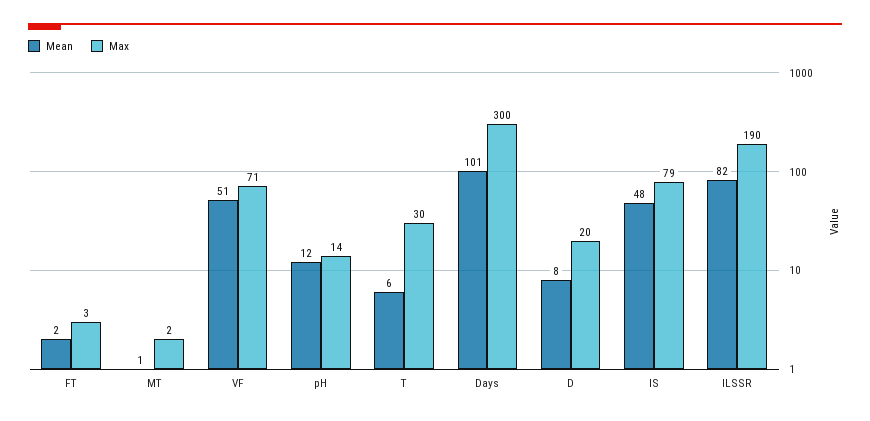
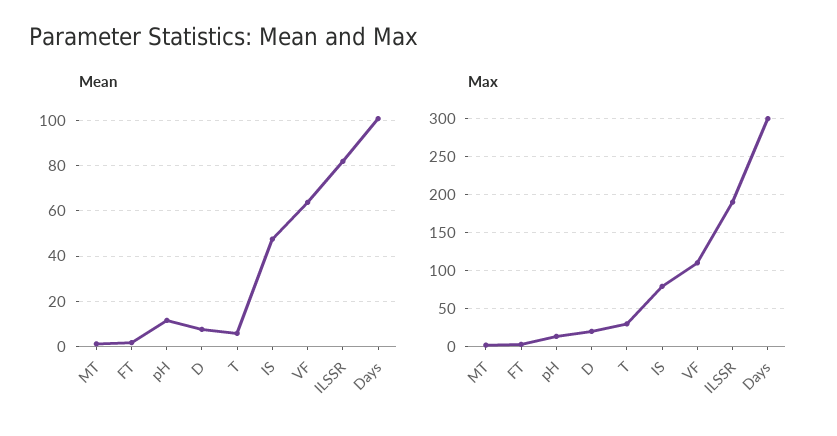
Mean, VF: 51 -> 65
Max, VF: 71 -> 110

